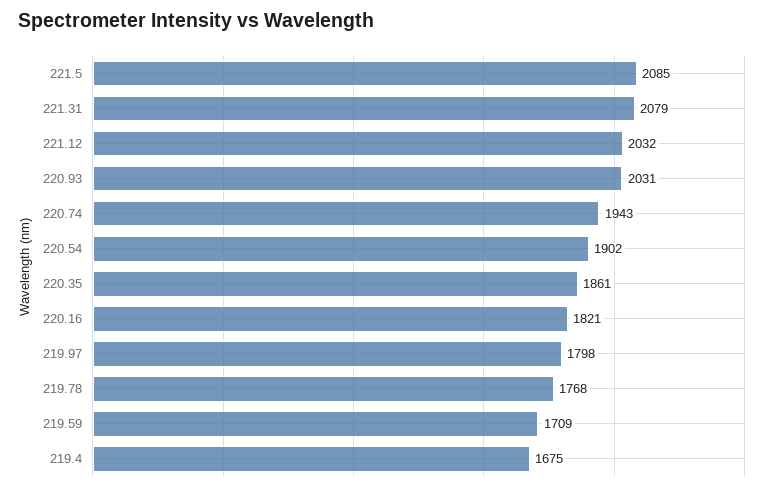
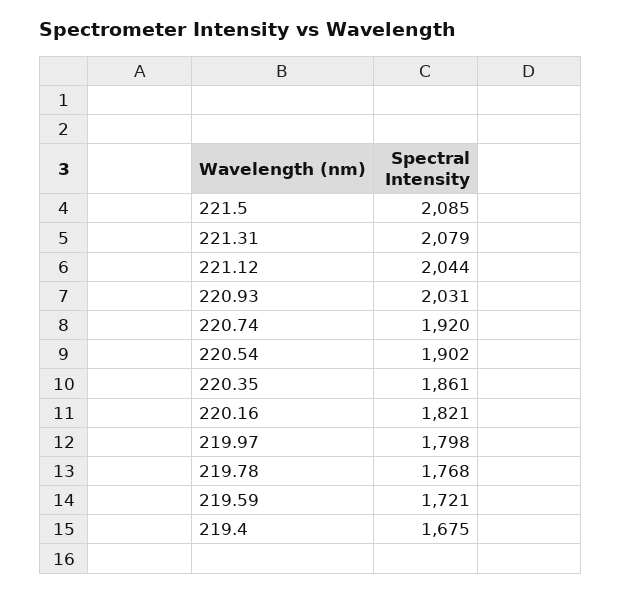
221.12: 2032 -> 2044
220.74: 1943 -> 1920
219.59: 1709 -> 1721

